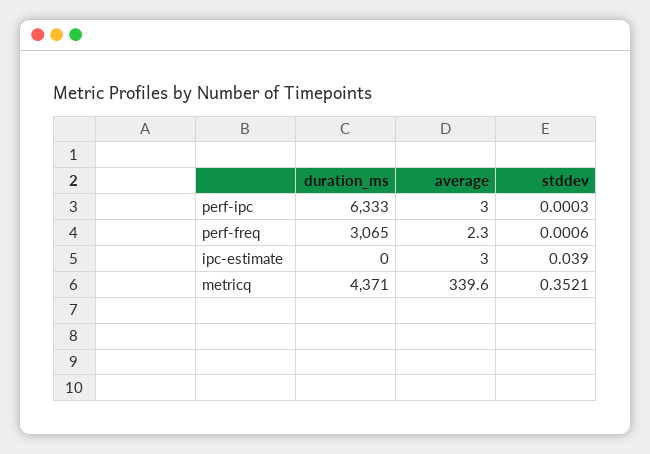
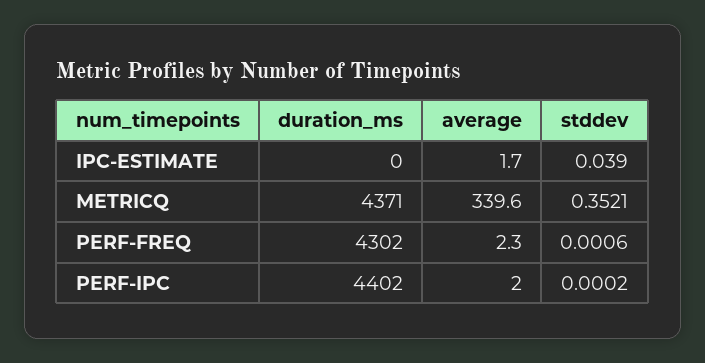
duration_ms, perf-ipc: 6333 -> 4402
average, perf-ipc: 3 -> 2
stddev, perf-ipc: 0.0003 -> 0.0002
duration_ms, perf-freq: 3065 -> 4302
average, ipc-estimate: 3 -> 1.7

